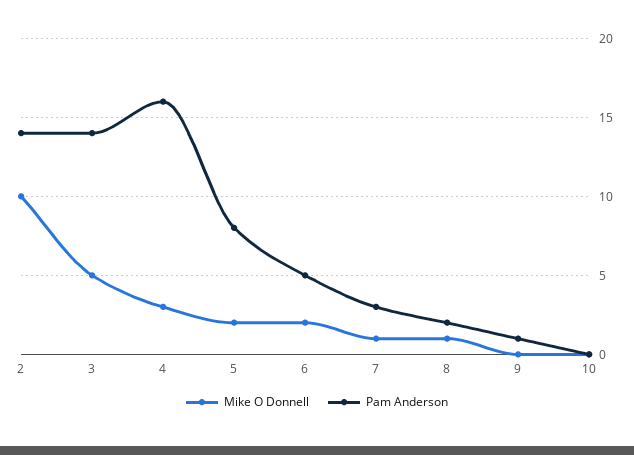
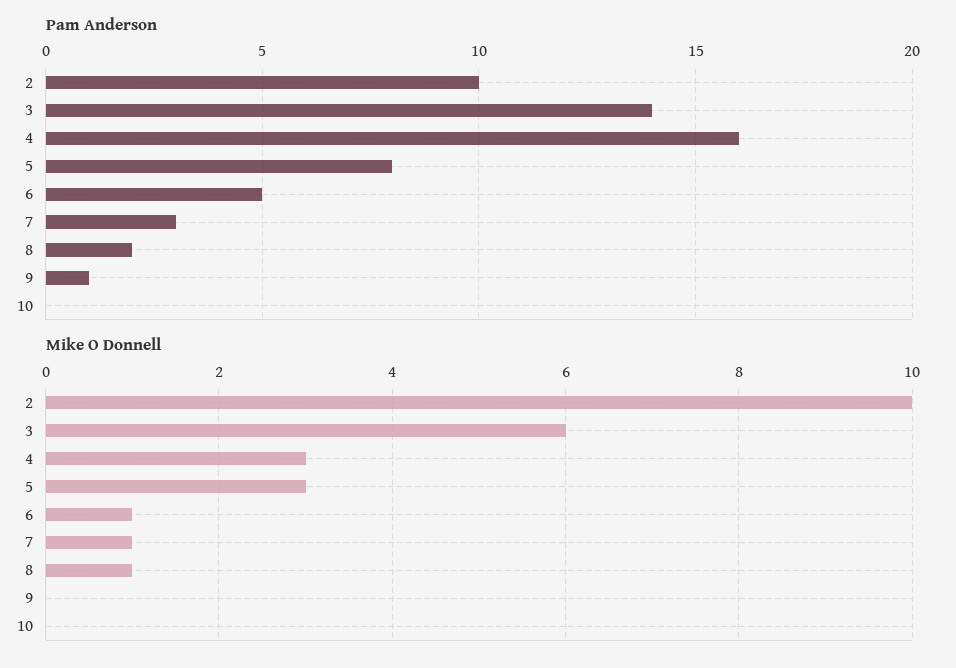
Pam Anderson, 2: 14 -> 10
Mike O Donnell, 3: 5 -> 6
Mike O Donnell, 5: 2 -> 3
Mike O Donnell, 6: 2 -> 1

